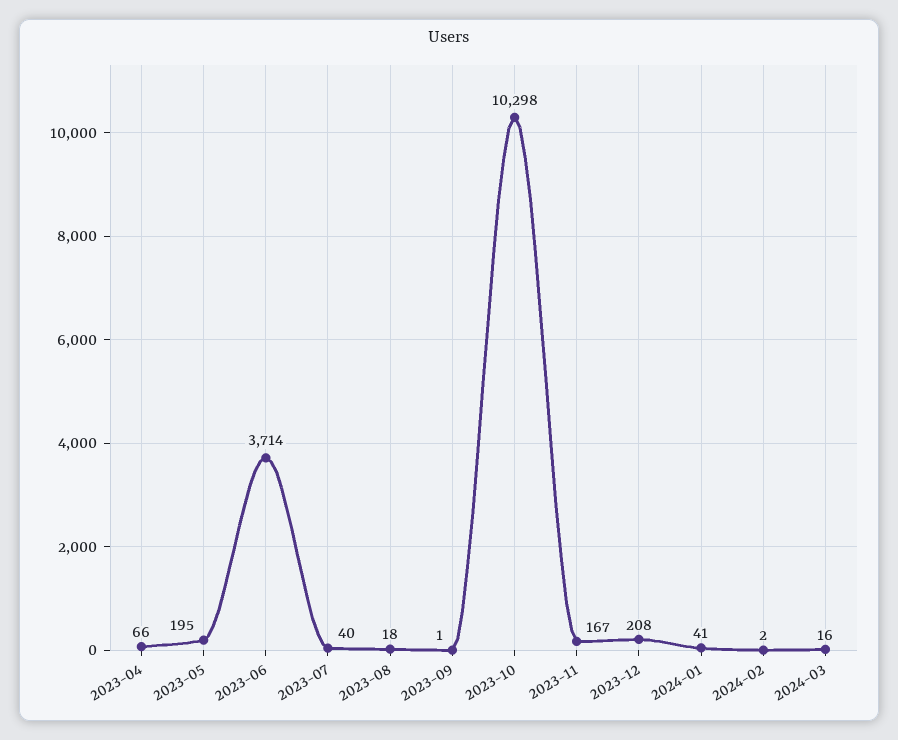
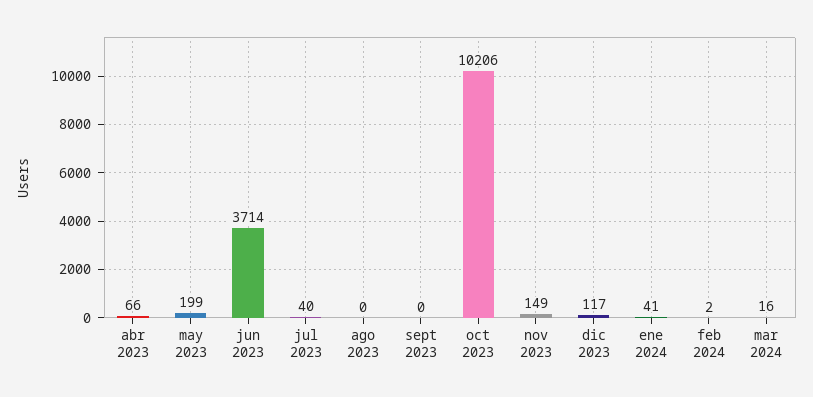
2023-05: 195 -> 199
2023-08: 18 -> 0
2023-09: 1 -> 0
2023-10: 10298 -> 10206
2023-11: 167 -> 149
2023-12: 208 -> 117

